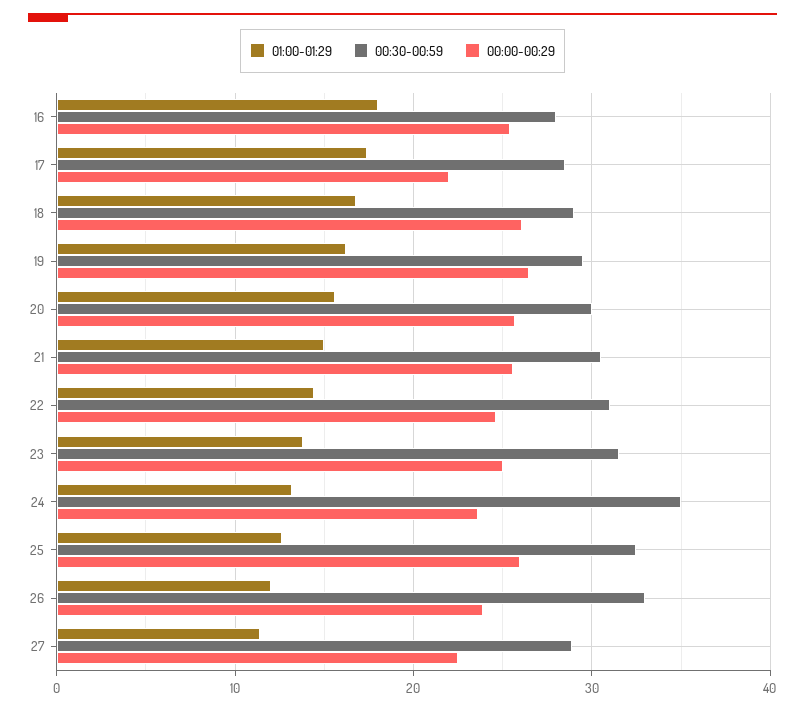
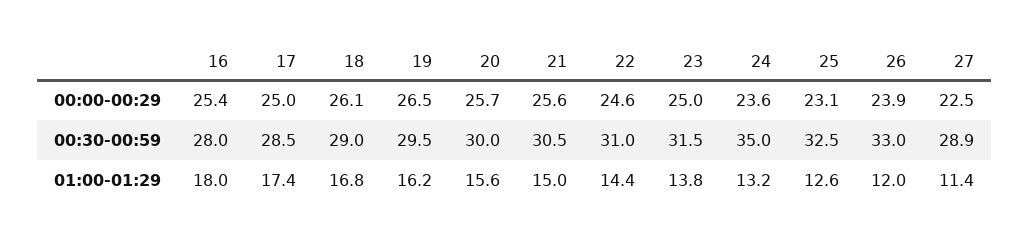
00:00-00:29, 17: 22 -> 25
00:00-00:29, 25: 26 -> 23.1

